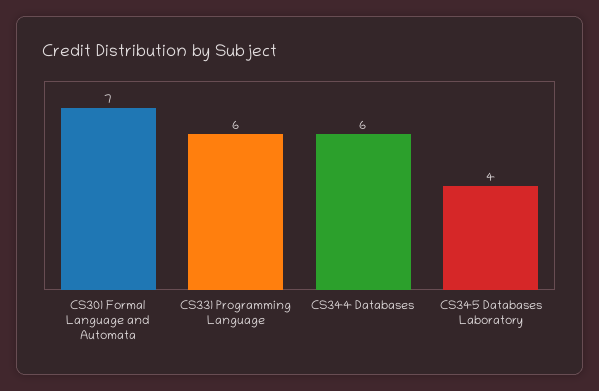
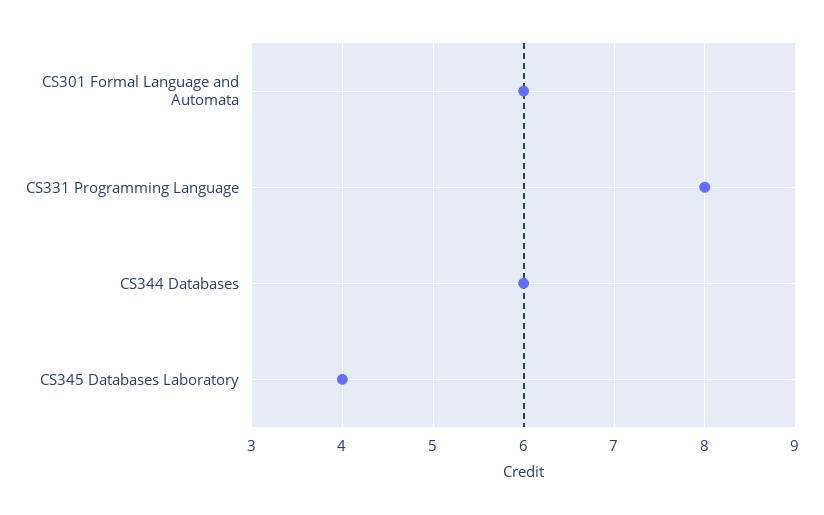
CS301 Formal Language and Automata: 7 -> 6
CS331 Programming Language: 6 -> 8

